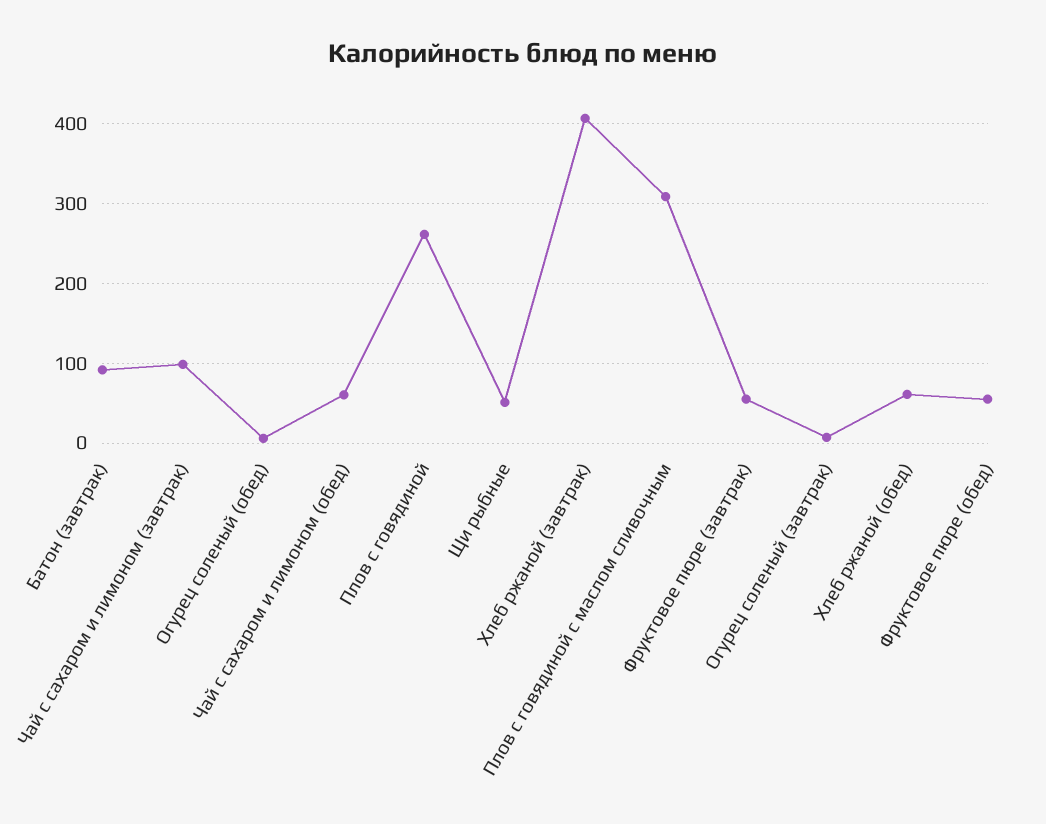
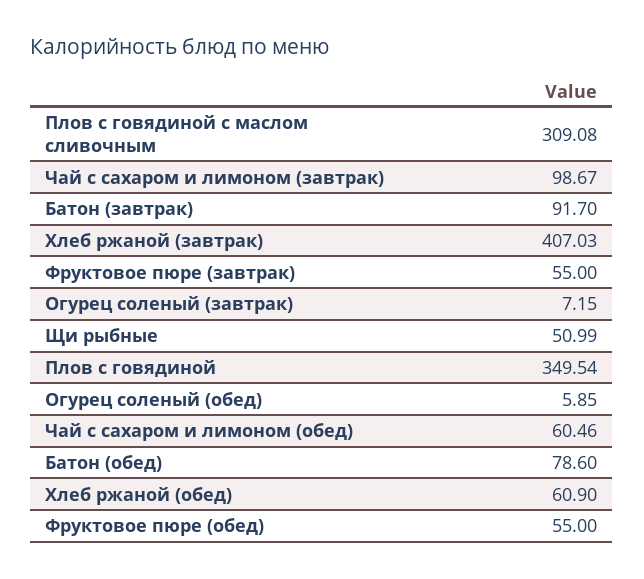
Плов с говядиной: 260 -> 349.54
Батон (обед): none -> 78.6

